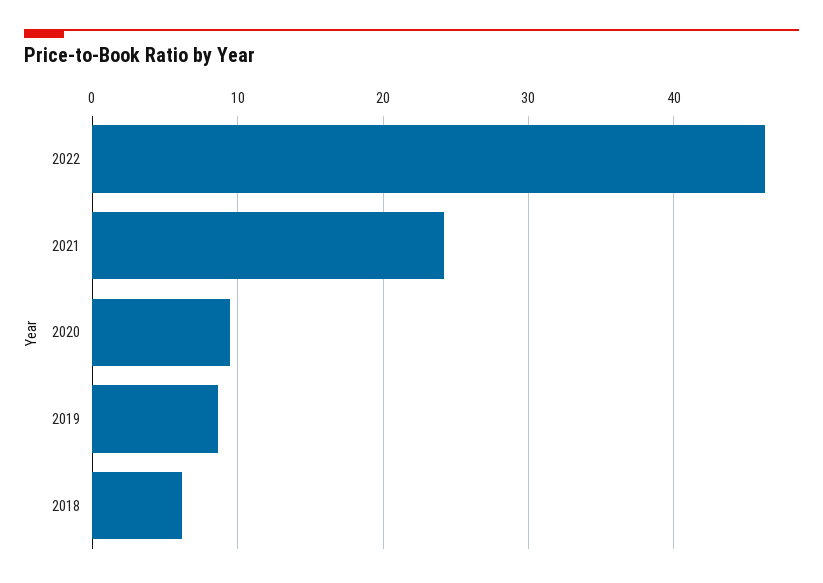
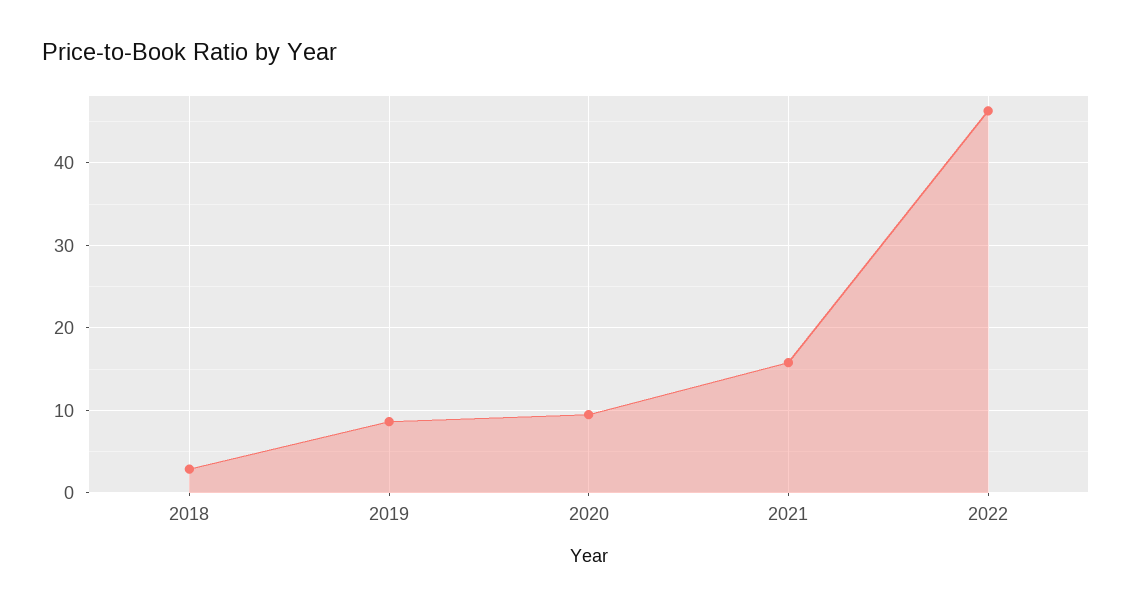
2021: 24 -> 16
2018: 6 -> 3

